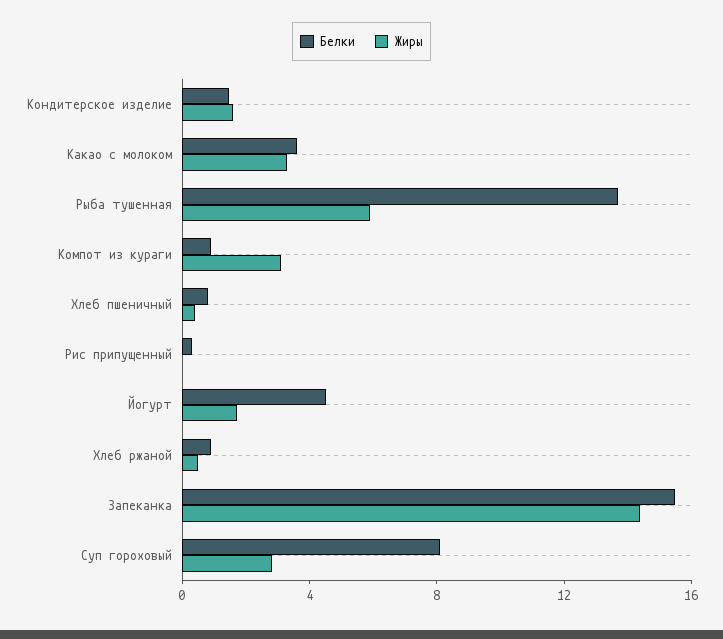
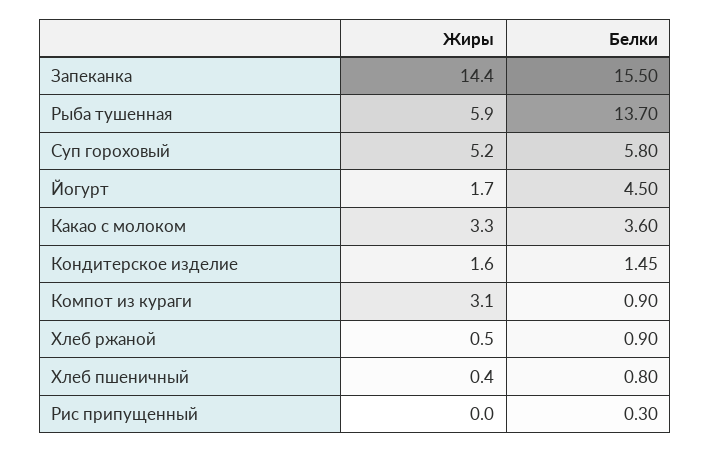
Белки, Суп гороховый: 8 -> 5.8
Жиры, Суп гороховый: 3 -> 5.2

